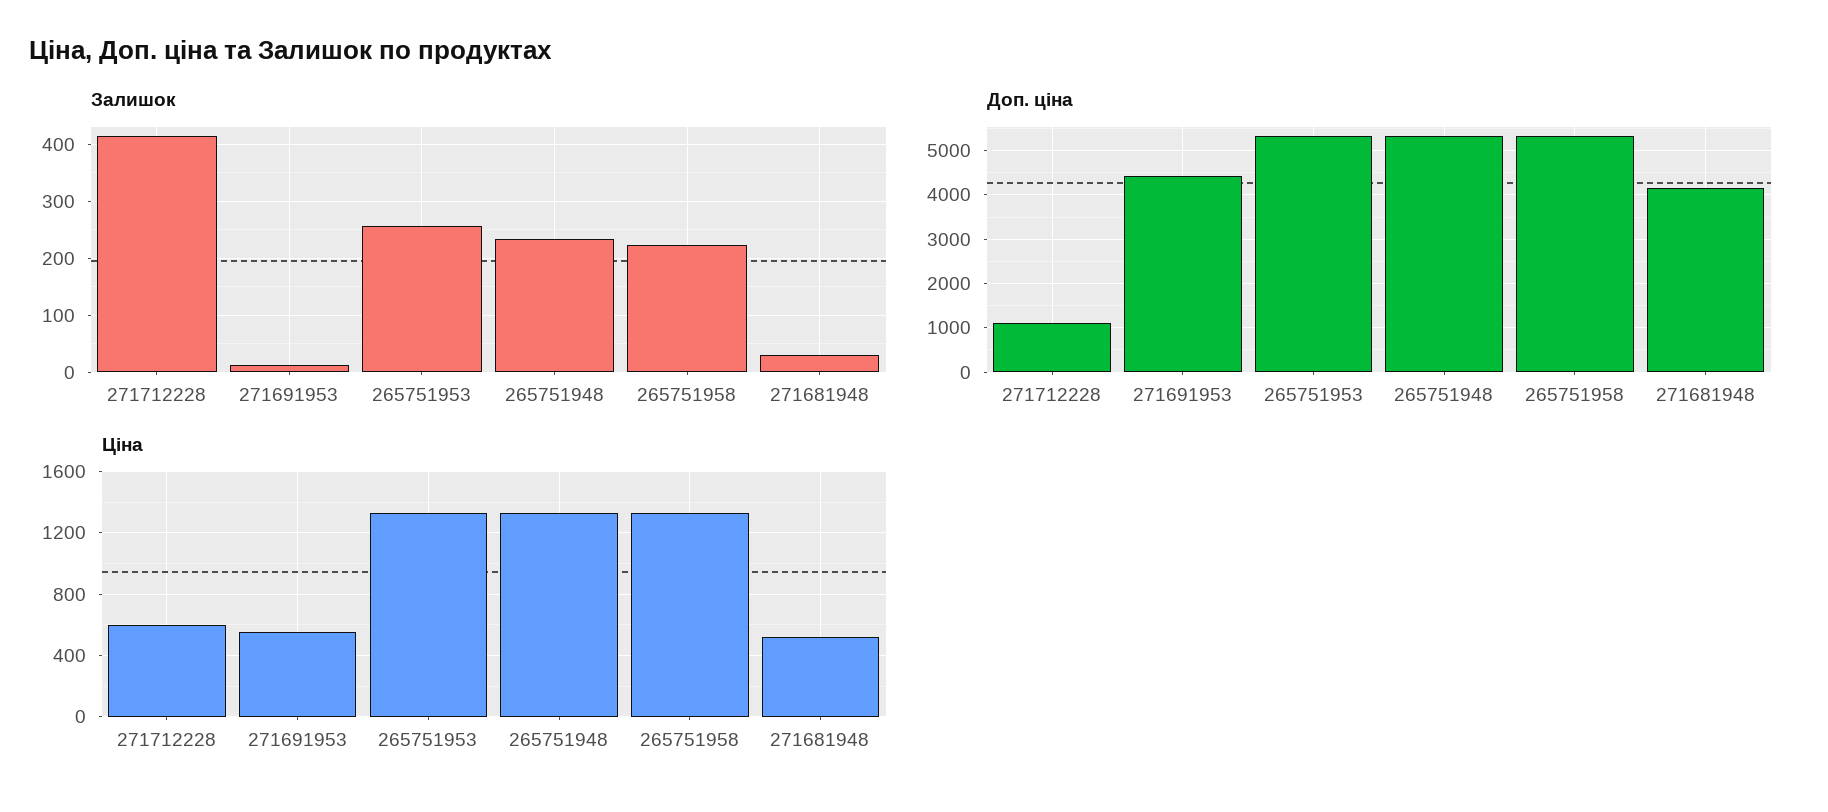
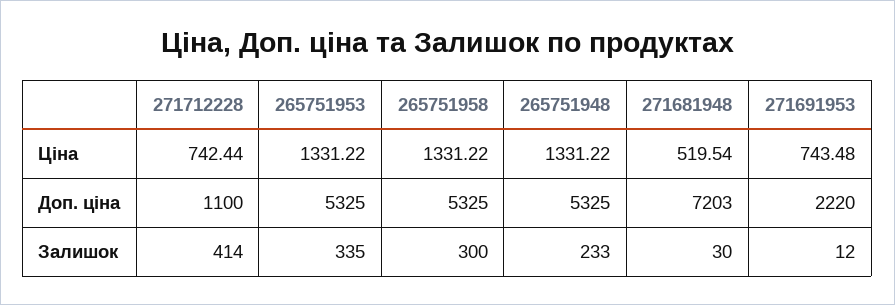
Залишок, 265751953: 260 -> 335
Залишок, 265751958: 220 -> 300
Доп. ціна, 271691953: 4400 -> 2220
Доп. ціна, 271681948: 4200 -> 7203
Ціна, 271712228: 600 -> 742.44
Ціна, 271691953: 550 -> 743.48

